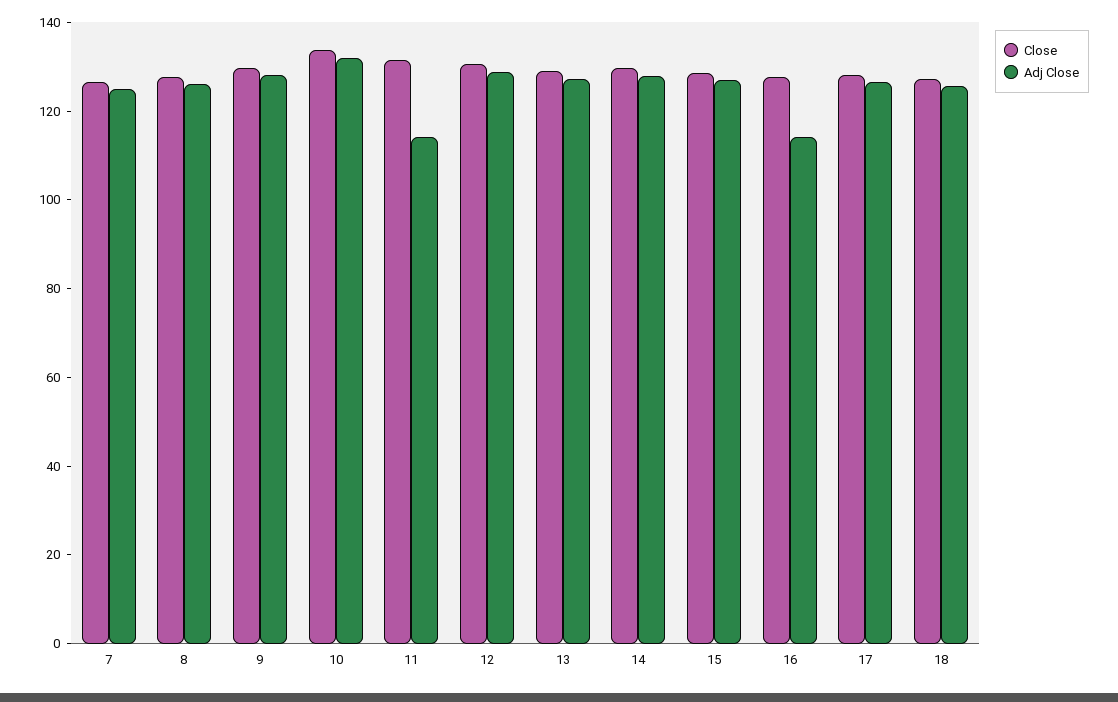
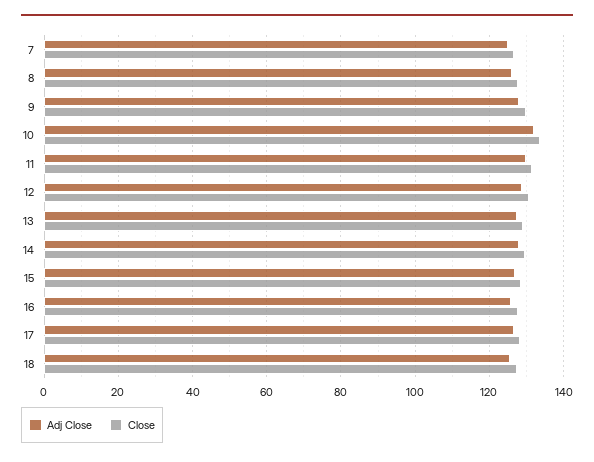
Adj Close, 11: 115 -> 130
Adj Close, 16: 115 -> 126

